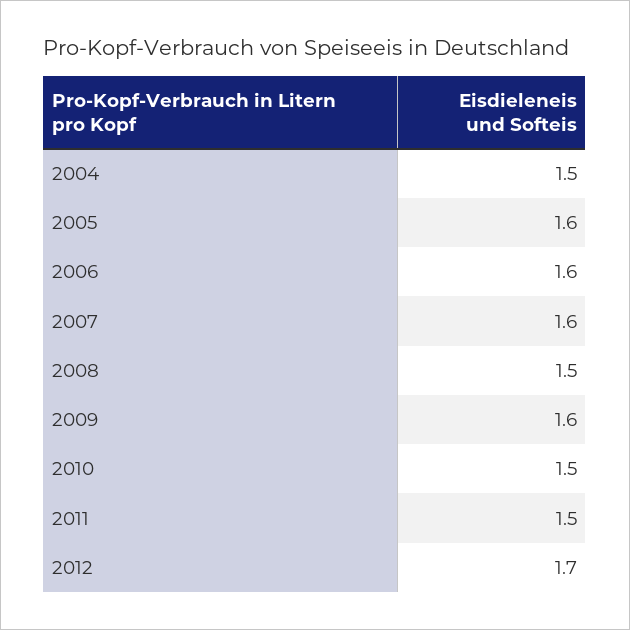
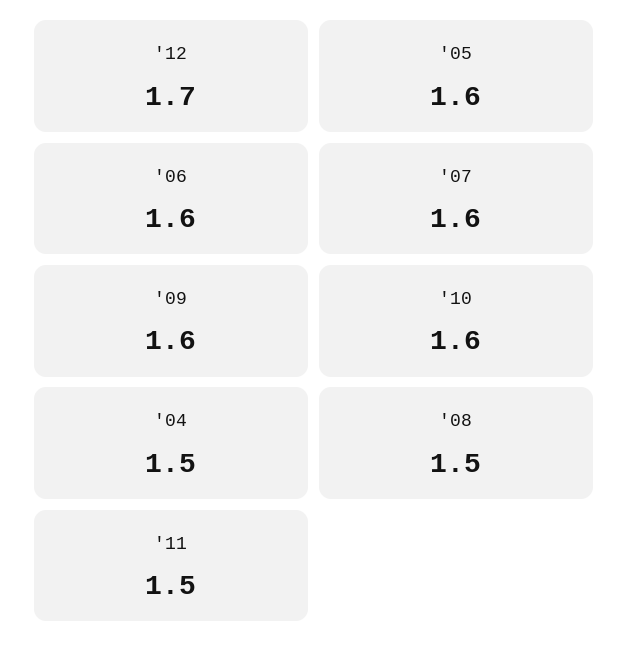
2010: 1.5 -> 1.6

